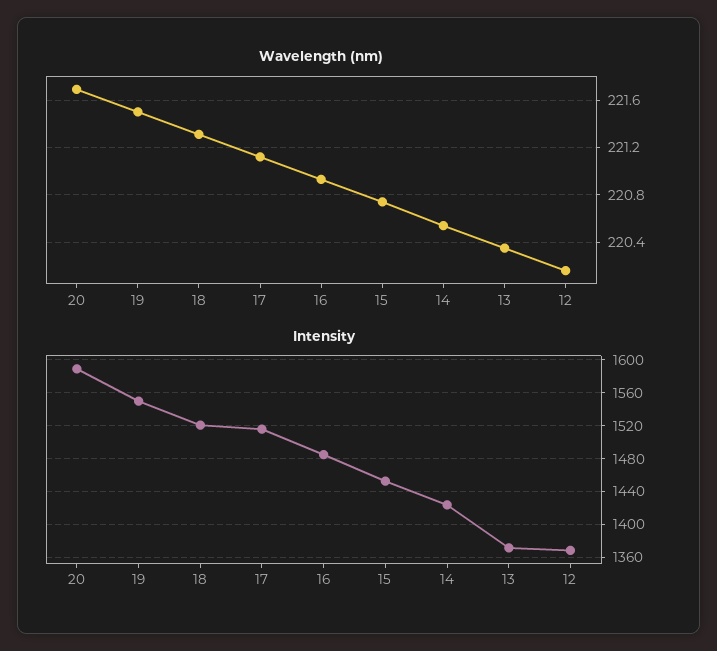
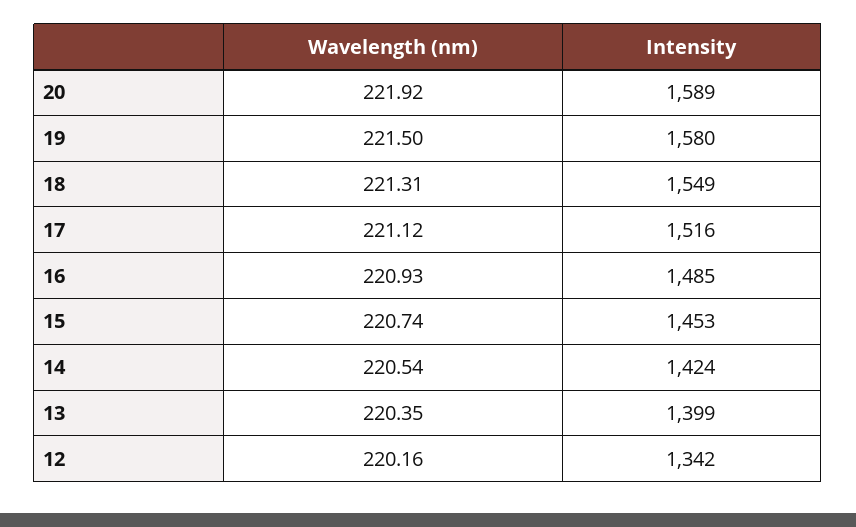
Wavelength (nm), 20: 221.7 -> 221.92
Intensity, 19: 1550 -> 1580
Intensity, 18: 1520 -> 1549
Intensity, 13: 1370 -> 1399
Intensity, 12: 1370 -> 1342

